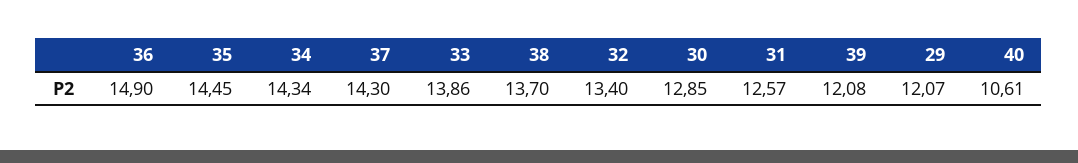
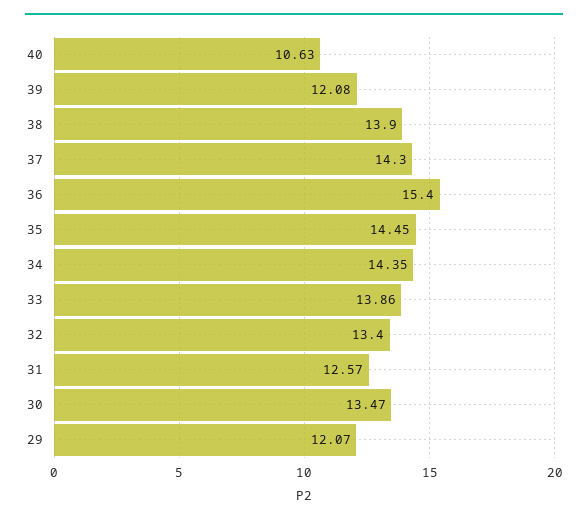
36: 14.9 -> 15.4
34: 14.34 -> 14.35
38: 13.7 -> 13.9
30: 12.85 -> 13.47
40: 10.61 -> 10.63

